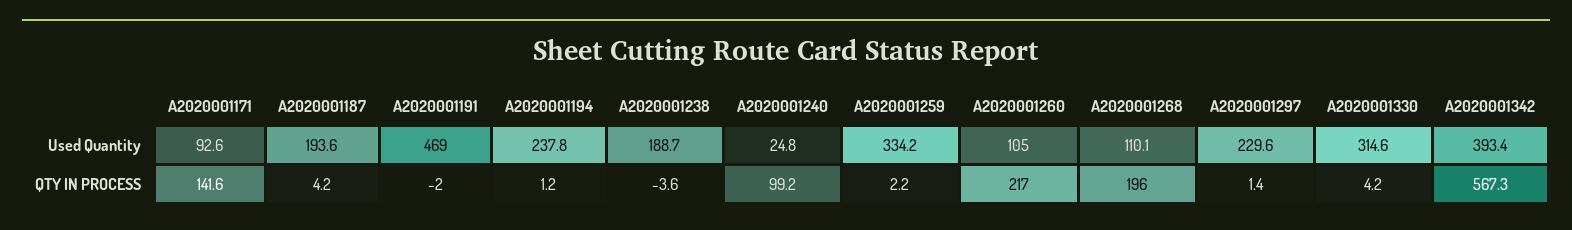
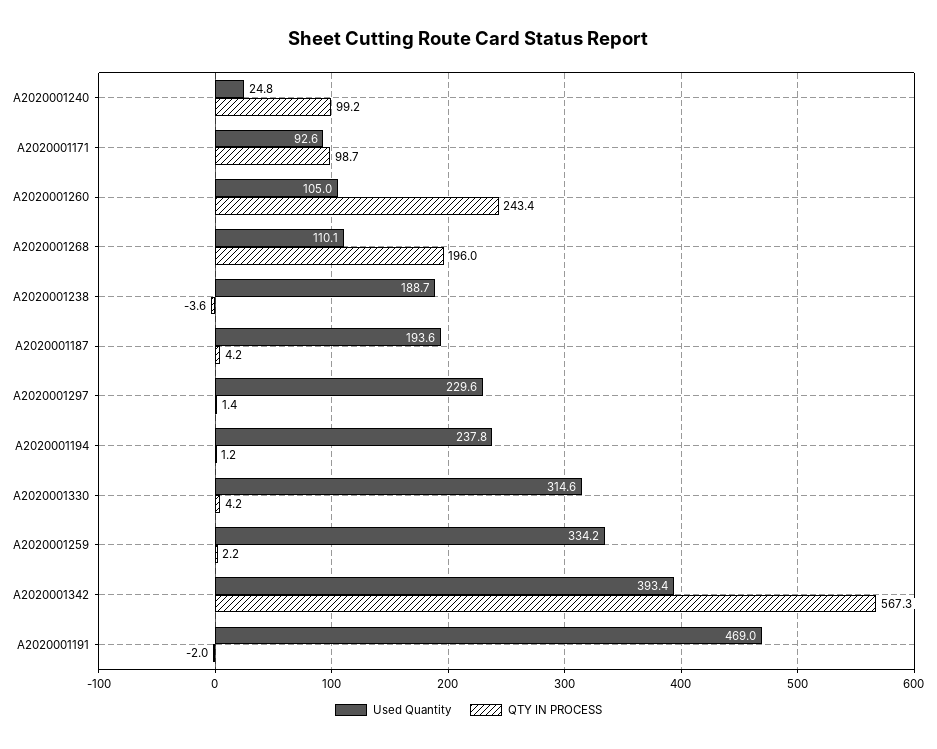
QTY IN PROCESS, A2020001171: 141.6 -> 98.7
QTY IN PROCESS, A2020001260: 217 -> 243.4

